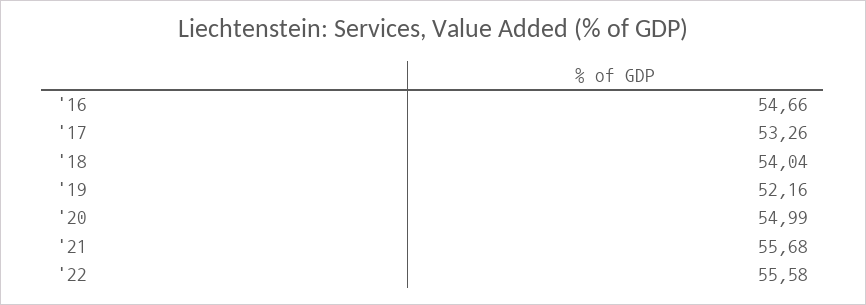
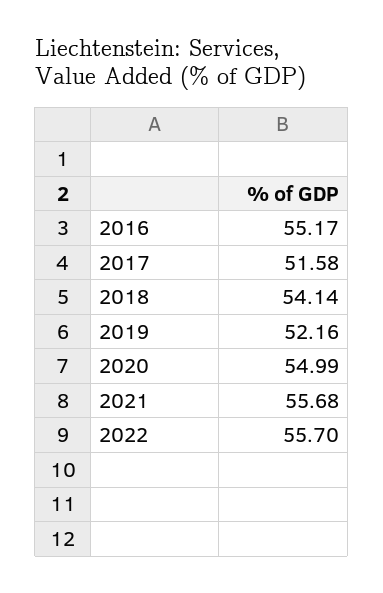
'16: 54.66 -> 55.17
'17: 53.26 -> 51.58
'18: 54.04 -> 54.14
'22: 55.58 -> 55.7

